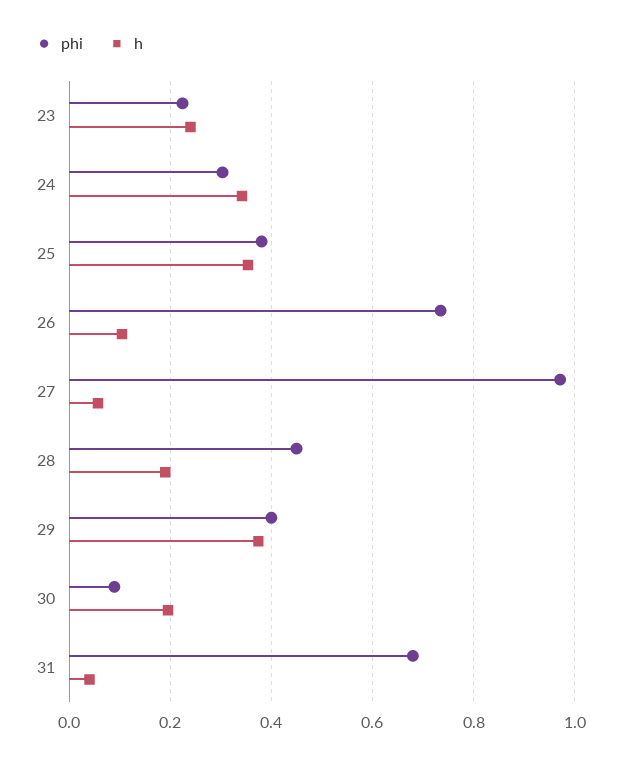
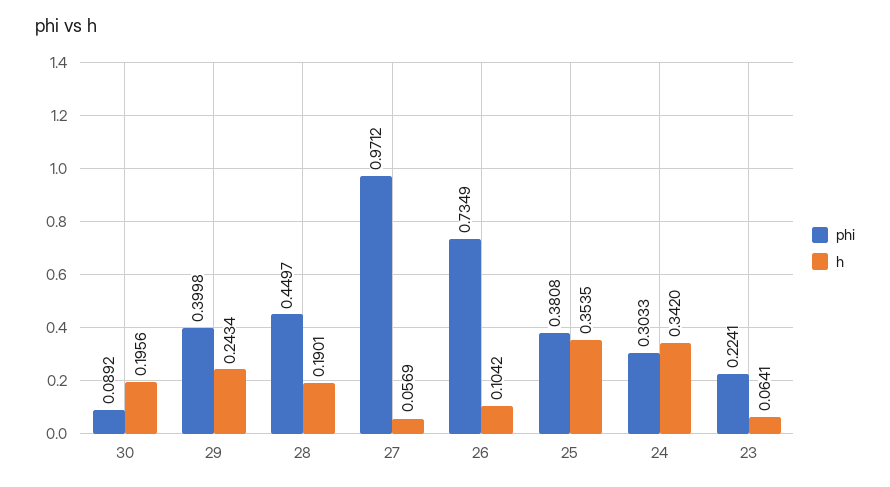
h, 23: 0.24 -> 0.0641
h, 29: 0.38 -> 0.2434
phi, 31: 0.68 -> none
h, 31: 0.04 -> none

